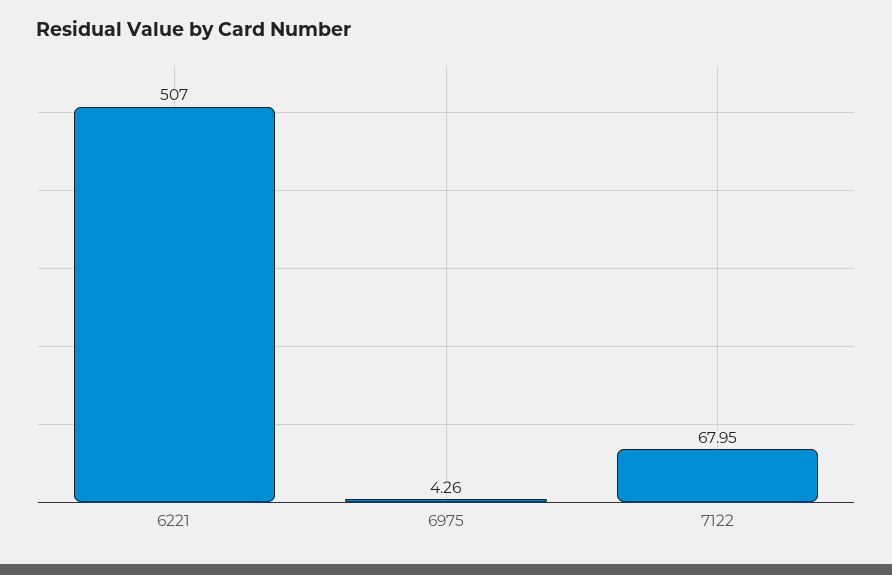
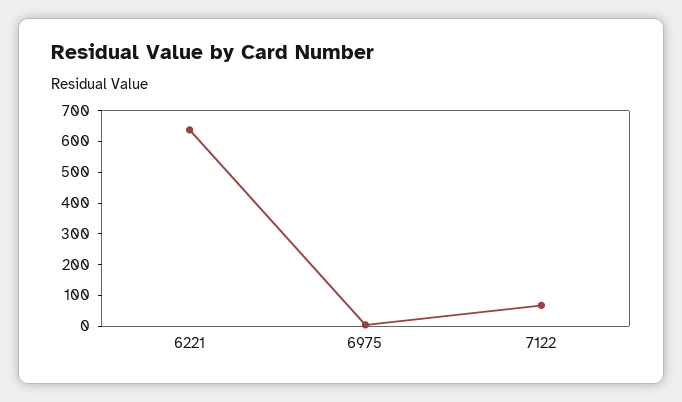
6221: 507 -> 650

